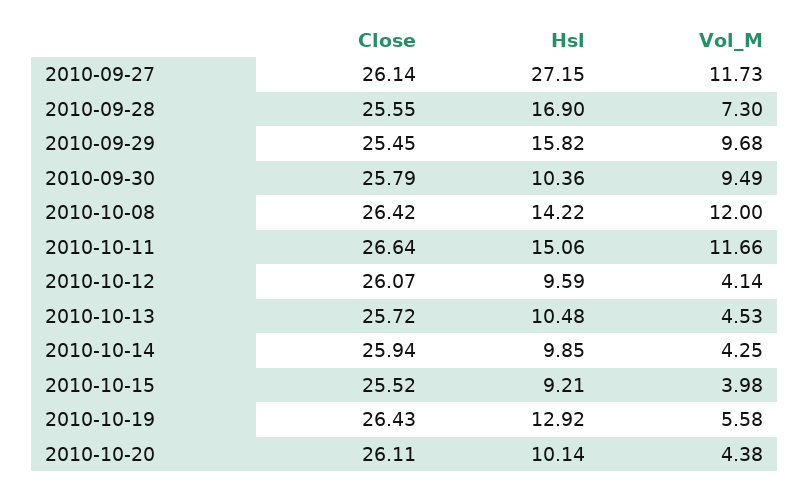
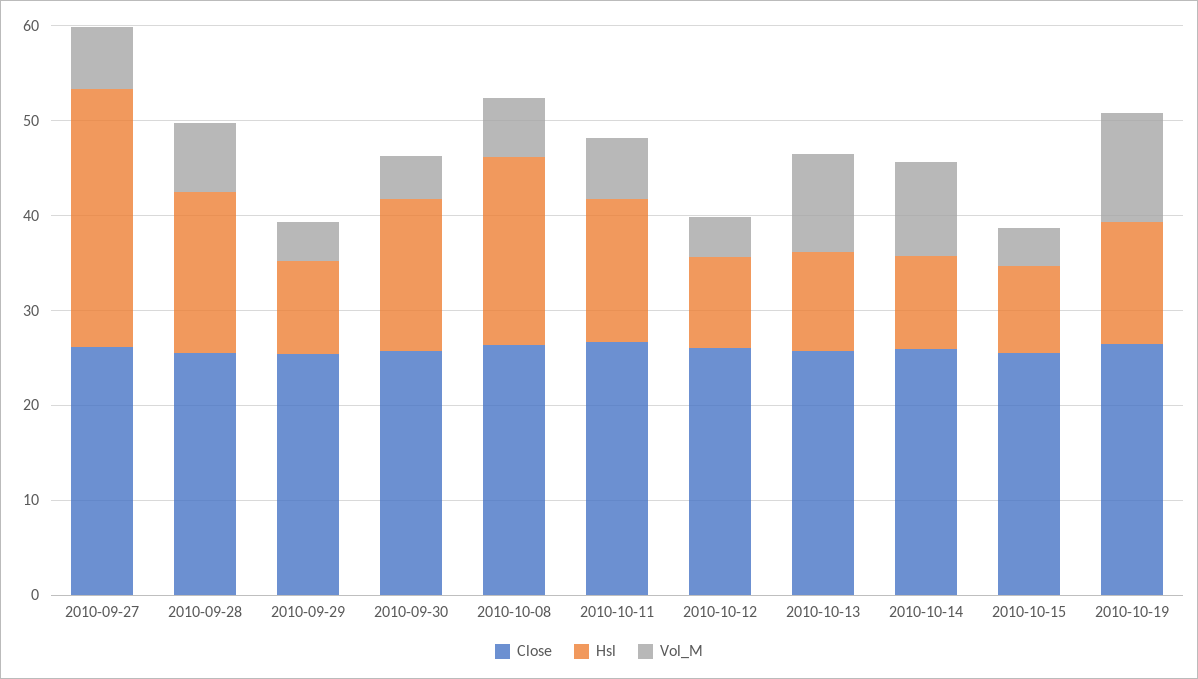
Vol_M, 2010-09-27: 11.73 -> 6
Hsl, 2010-09-29: 15.82 -> 10
Vol_M, 2010-09-29: 9.68 -> 4
Hsl, 2010-09-30: 10.36 -> 16
Vol_M, 2010-09-30: 9.49 -> 4
Hsl, 2010-10-08: 14.22 -> 20
Vol_M, 2010-10-08: 12 -> 6
Vol_M, 2010-10-11: 11.66 -> 6
Vol_M, 2010-10-13: 4.53 -> 10
Vol_M, 2010-10-14: 4.25 -> 10
Vol_M, 2010-10-19: 5.58 -> 12
Close, 2010-10-20: 26.11 -> none
Hsl, 2010-10-20: 10.14 -> none
Vol_M, 2010-10-20: 4.38 -> none

